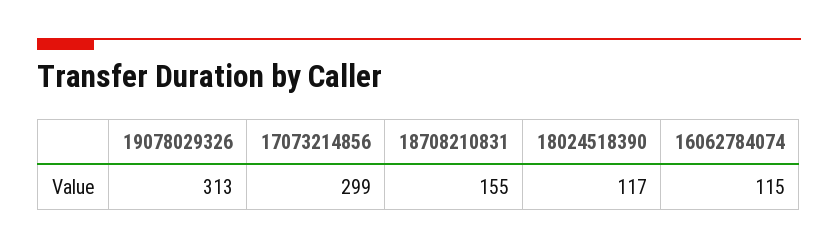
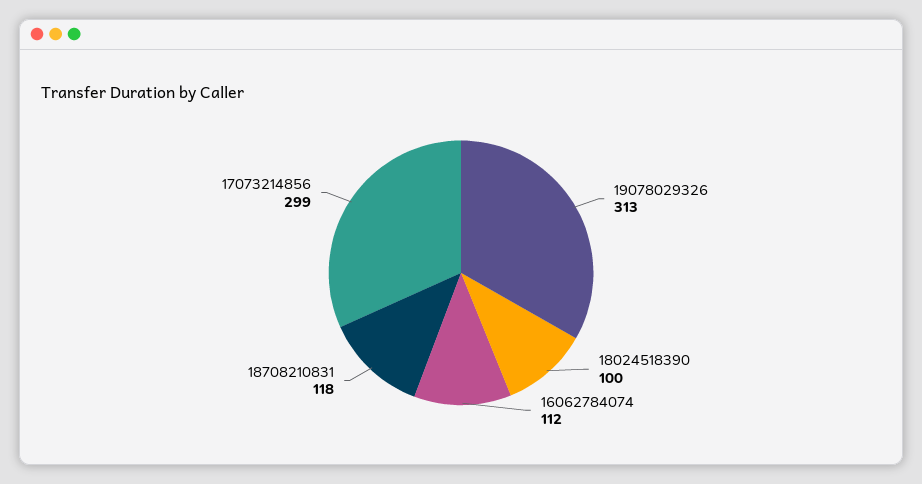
18708210831: 155 -> 118
18024518390: 117 -> 100
16062784074: 115 -> 112

